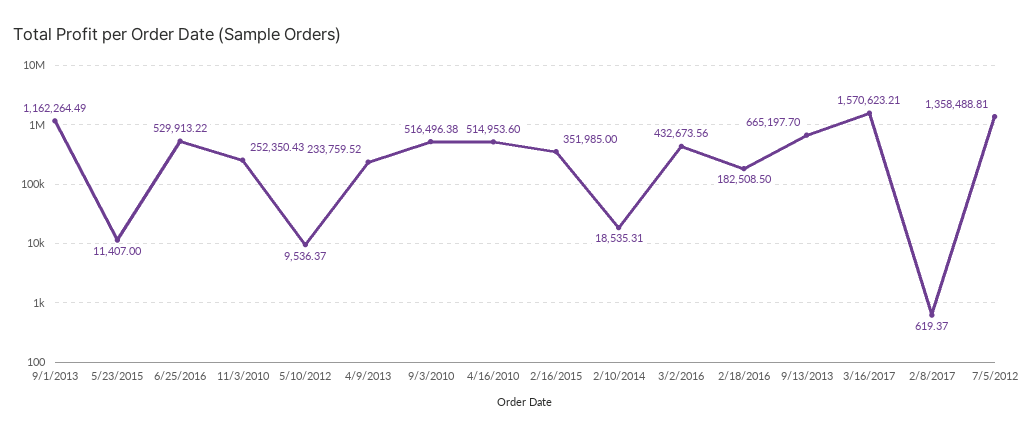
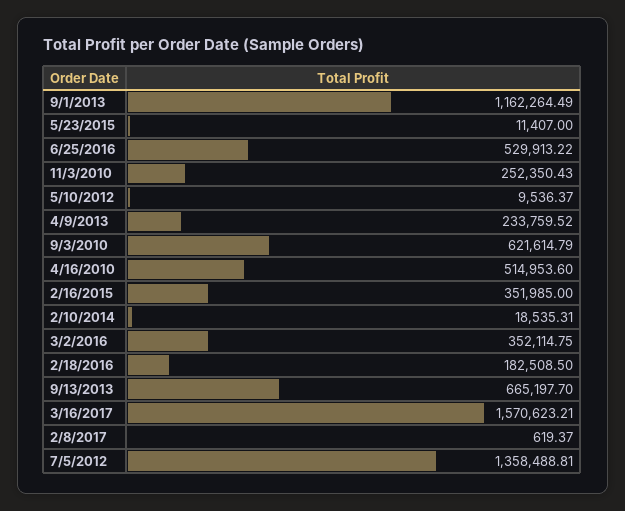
9/3/2010: 516496.38 -> 621614.79
3/2/2016: 432673.56 -> 352114.75

